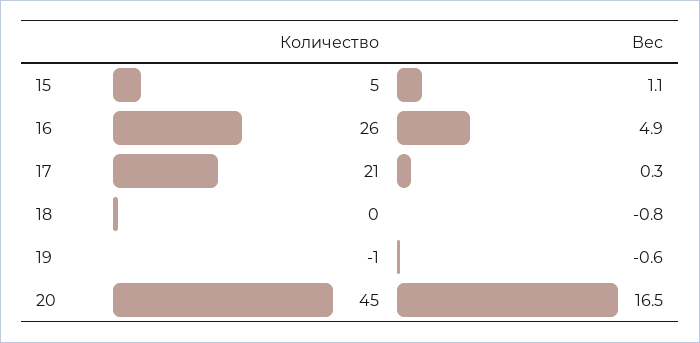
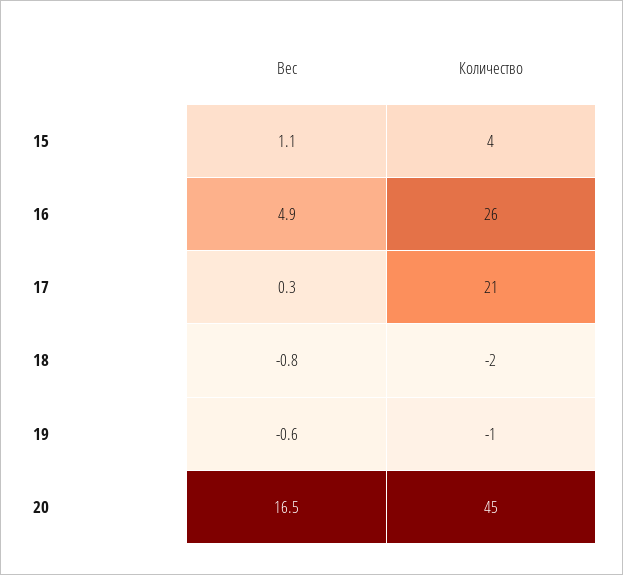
Количество, 15: 5 -> 4
Количество, 18: 0 -> -2

